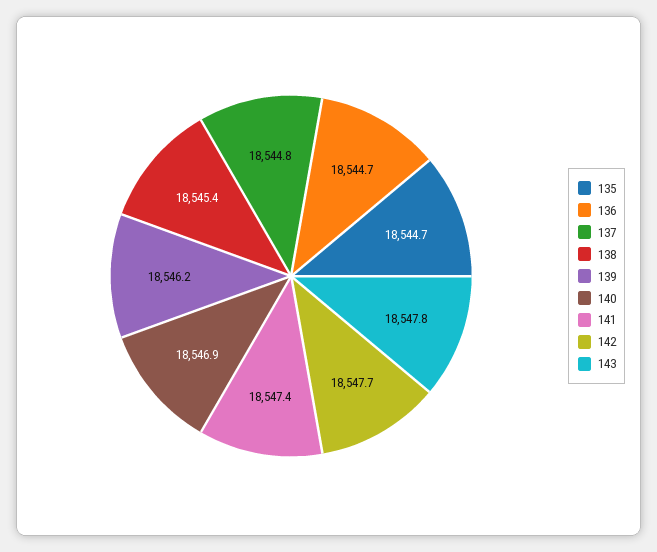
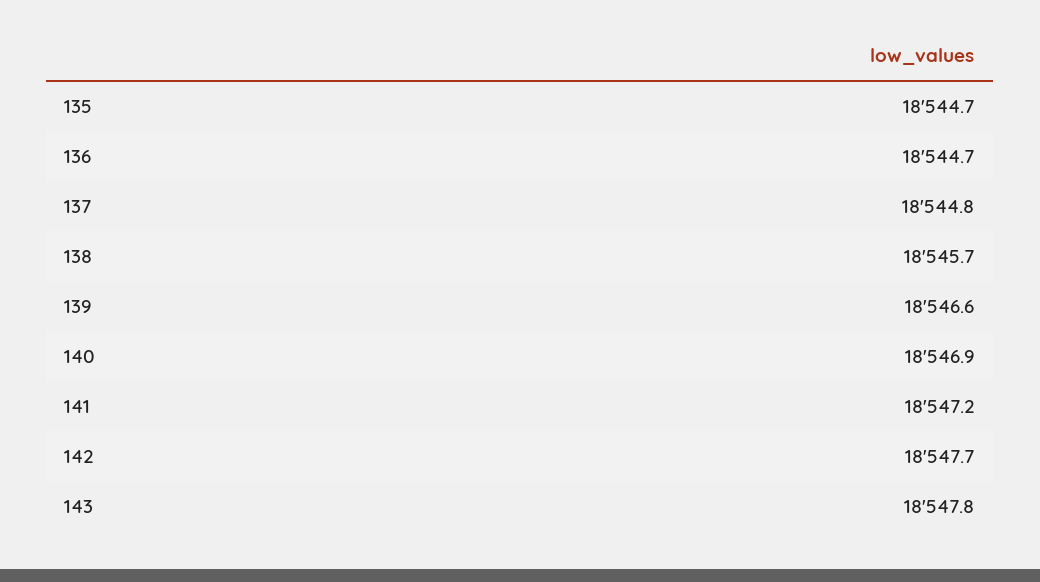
138: 18545.4 -> 18545.7
139: 18546.2 -> 18546.6
141: 18547.4 -> 18547.2

